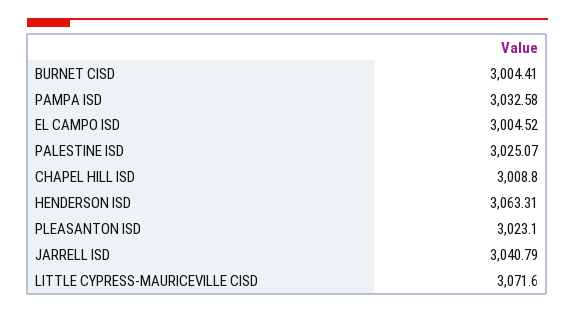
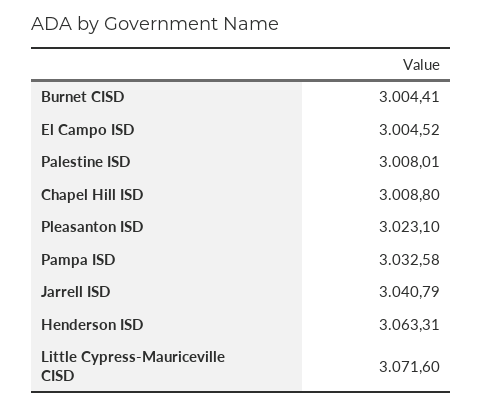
PALESTINE ISD: 3025.07 -> 3008.01

